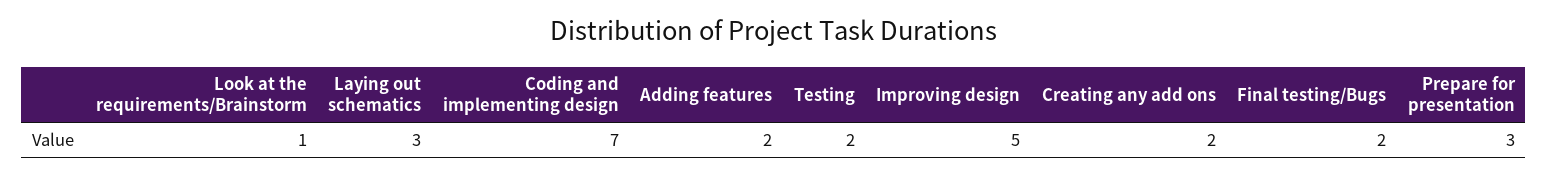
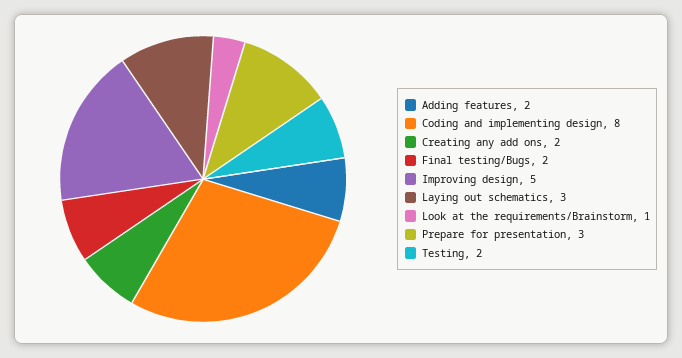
Coding and implementing design: 7 -> 8

